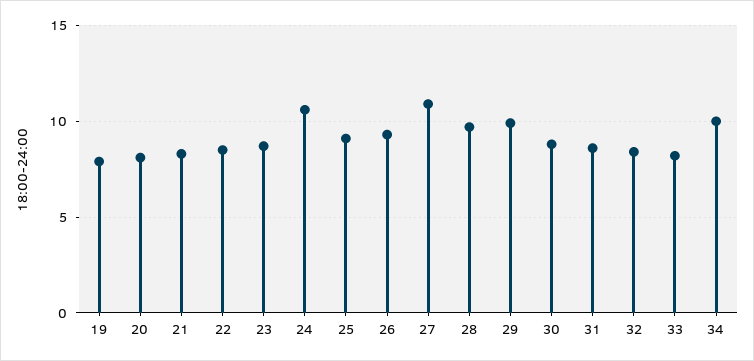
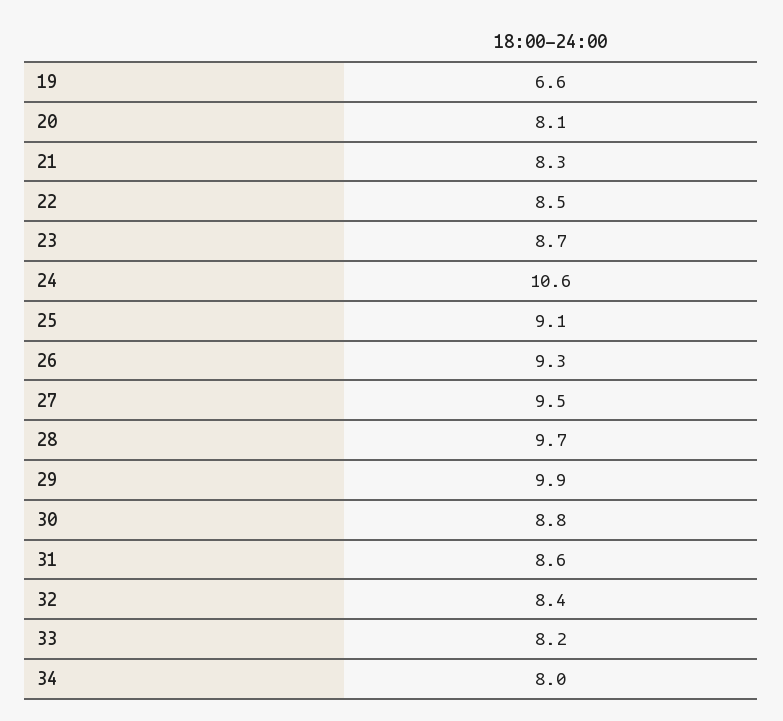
19: 8 -> 6.6
27: 11 -> 9.5
34: 10 -> 8

